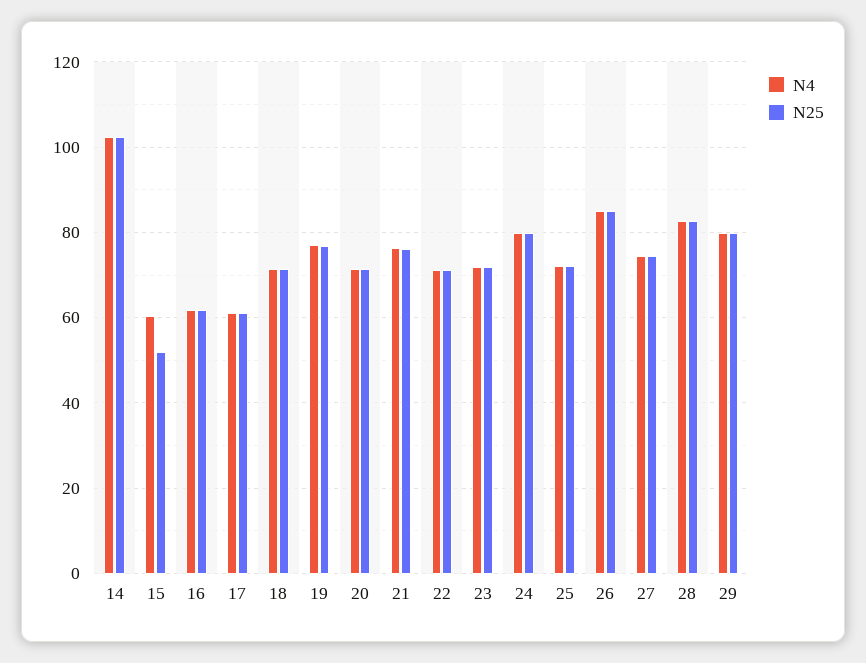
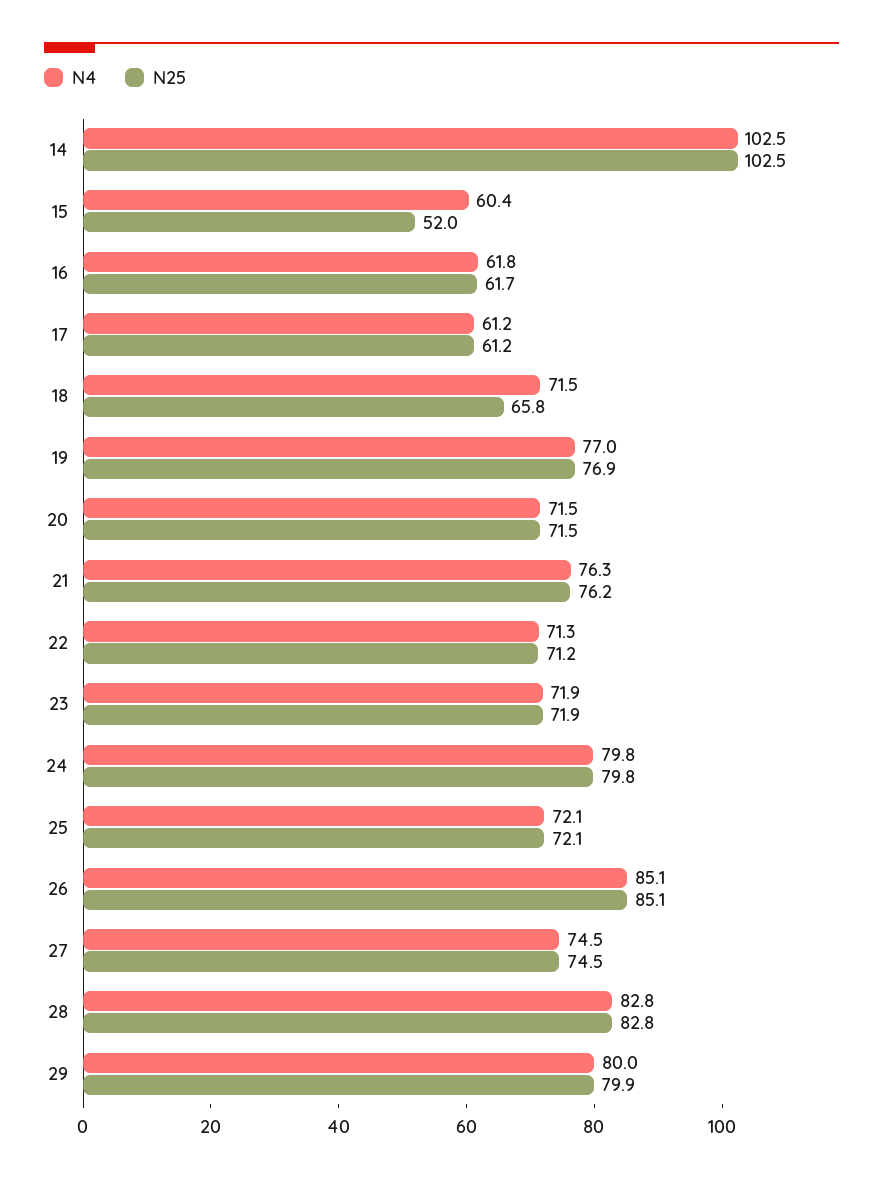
N25, 18: 72 -> 65.8

